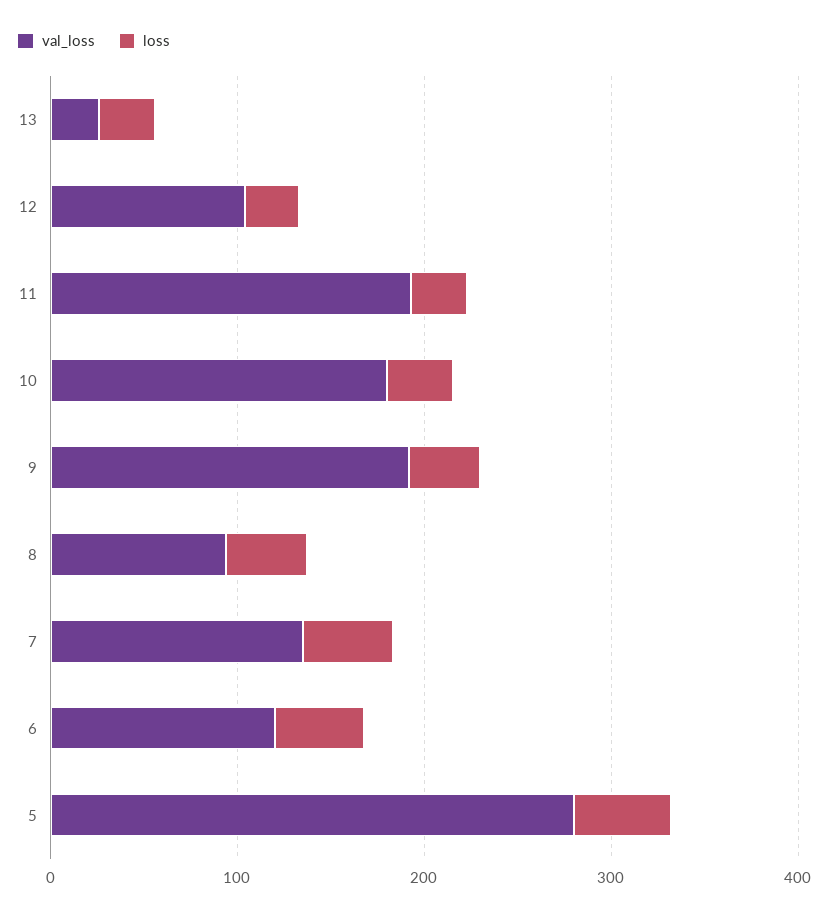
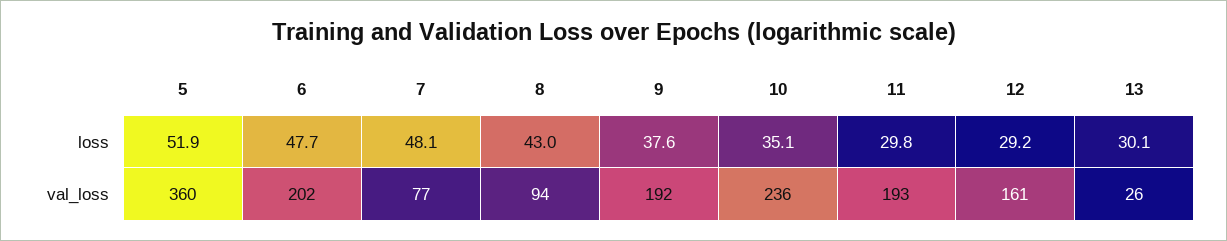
val_loss, 12: 100 -> 161
val_loss, 10: 180 -> 236
val_loss, 7: 140 -> 77
val_loss, 6: 120 -> 202
val_loss, 5: 280 -> 360

